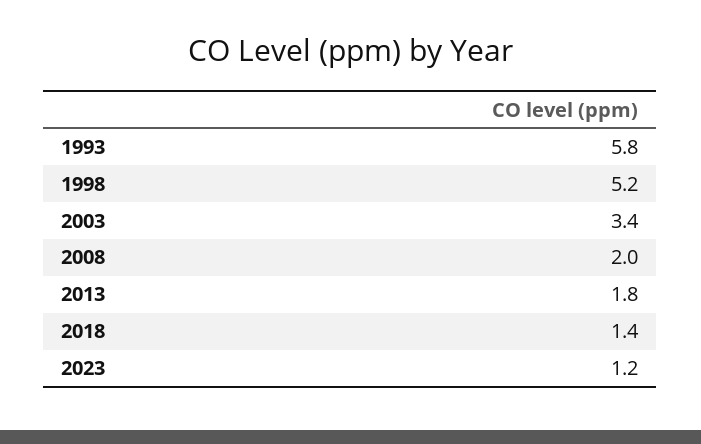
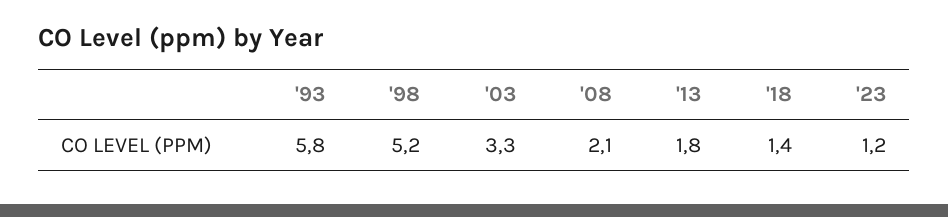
2003: 3.4 -> 3.3
2008: 2 -> 2.1

